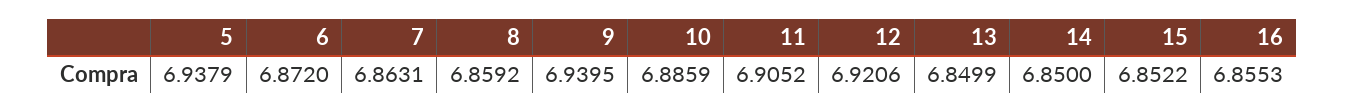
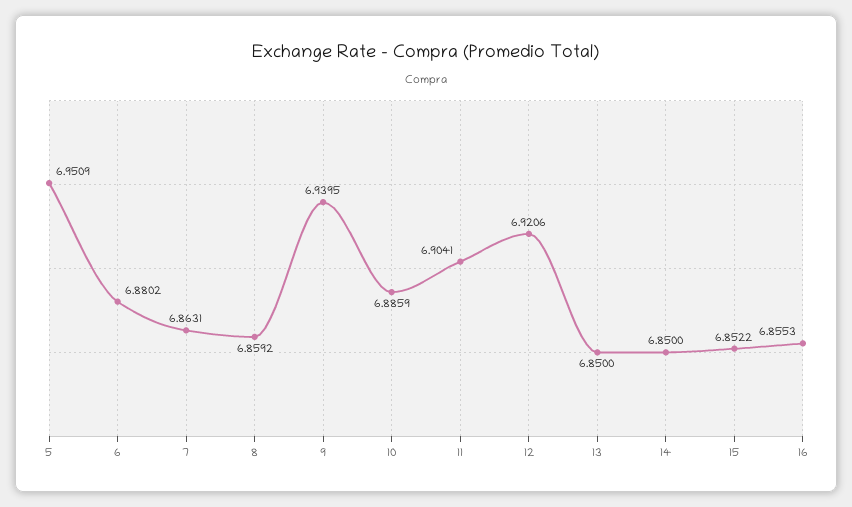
5: 6.9379 -> 6.9509
6: 6.872 -> 6.8802
11: 6.9052 -> 6.9041
13: 6.8499 -> 6.85

